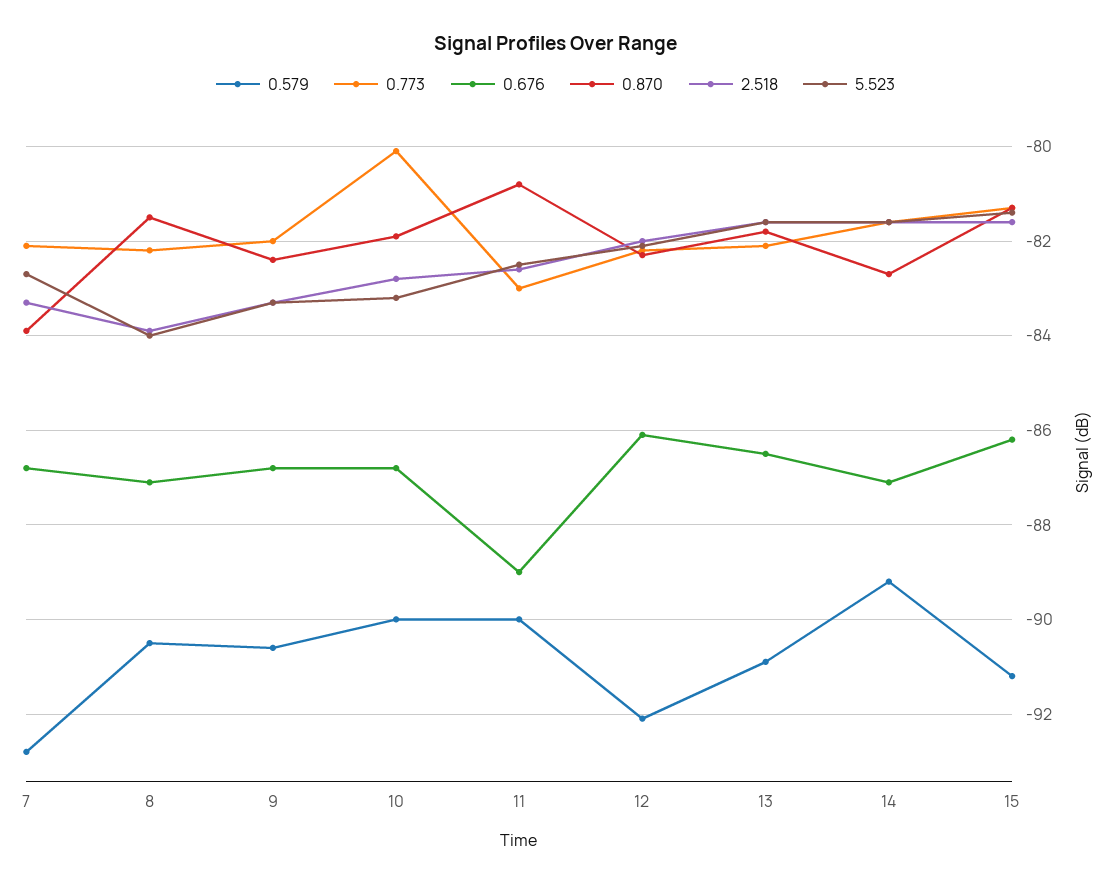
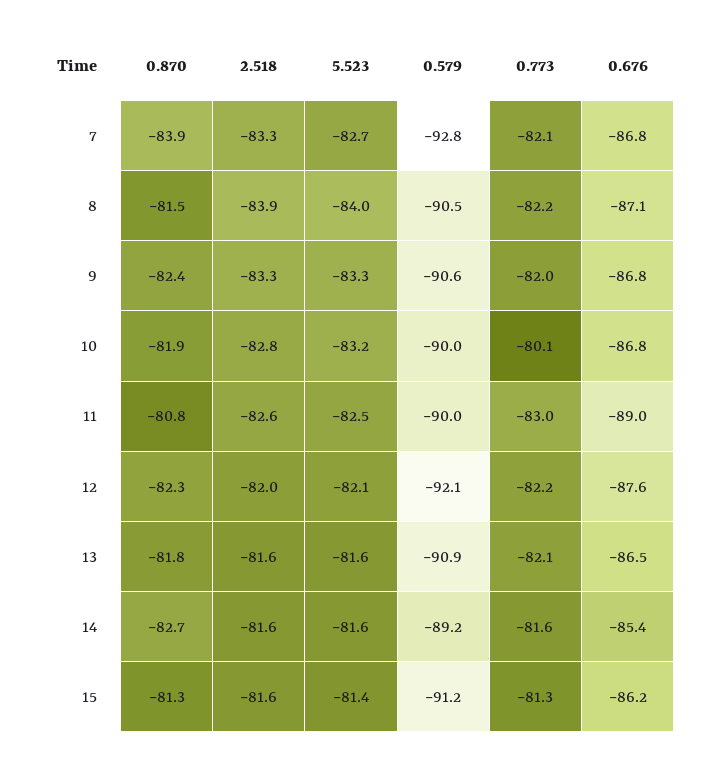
0.676, 12: -86 -> -87.6
0.676, 14: -87 -> -85.4

